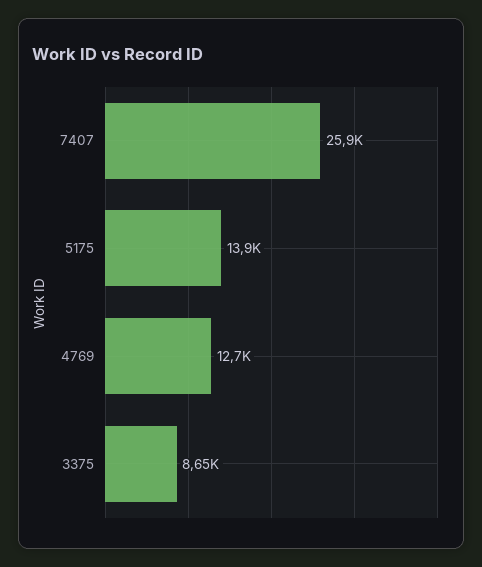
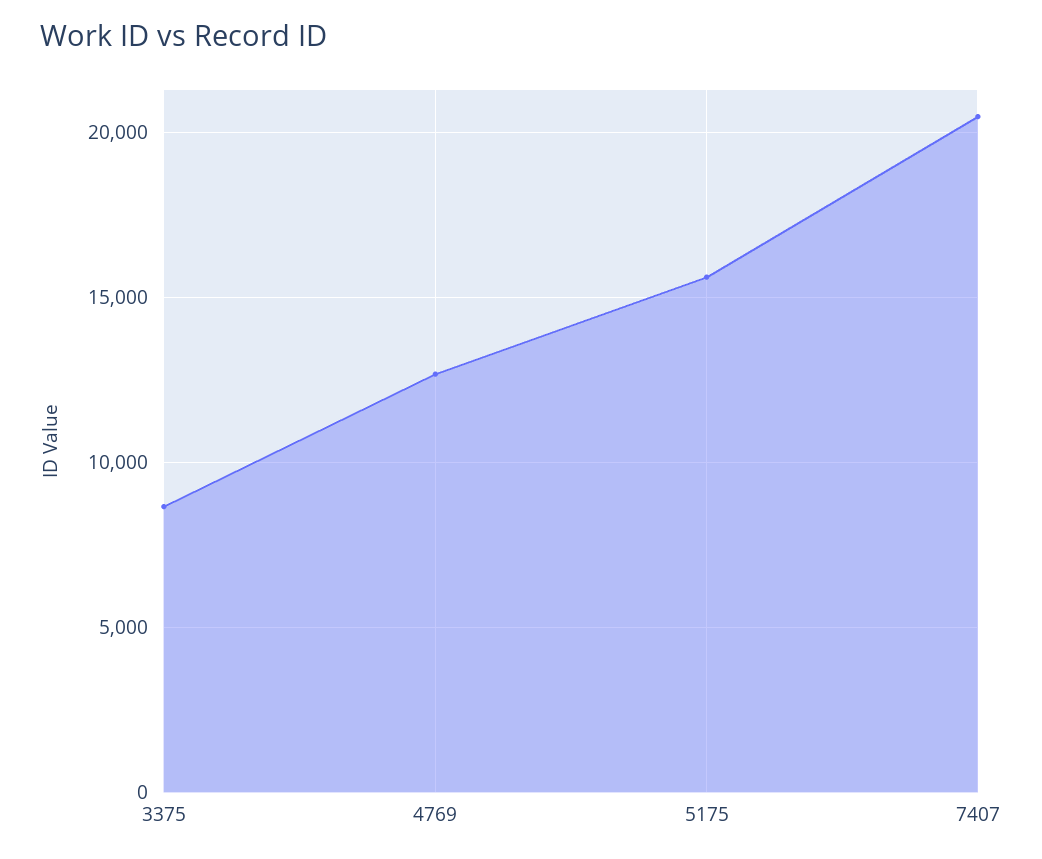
7407: 25900 -> 20500
5175: 13900 -> 15500

